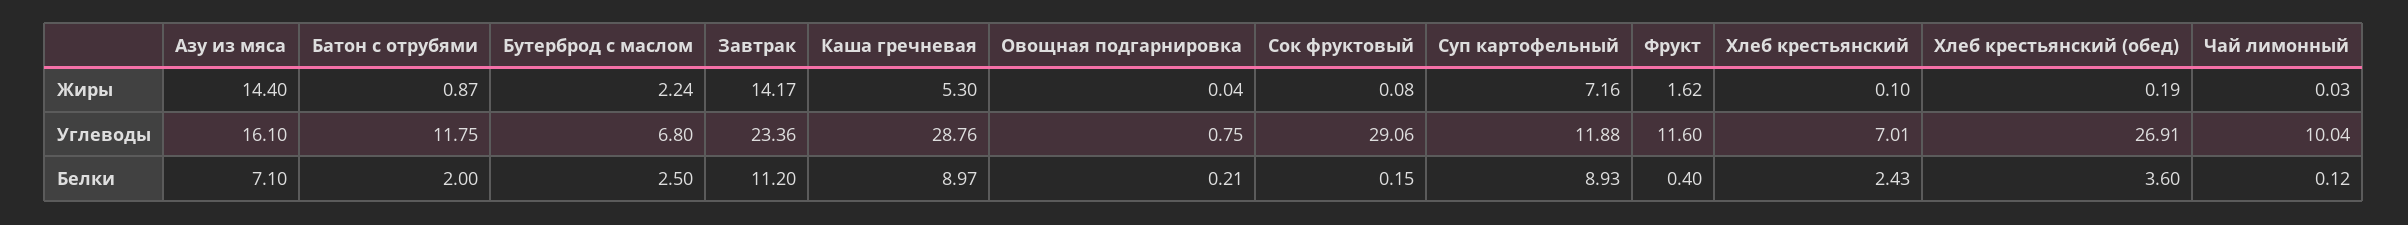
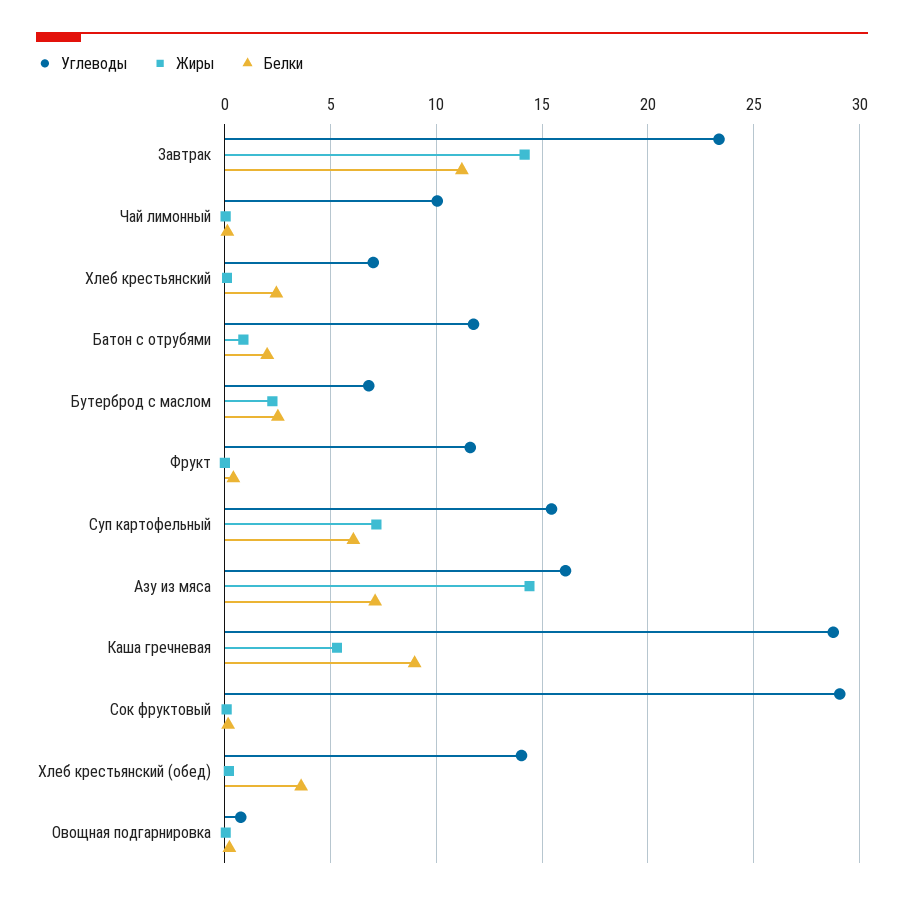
Жиры, Фрукт: 1.62 -> 0
Углеводы, Суп картофельный: 11.88 -> 15.5
Углеводы, Хлеб крестьянский (обед): 26.91 -> 14
Белки, Суп картофельный: 8.93 -> 6

